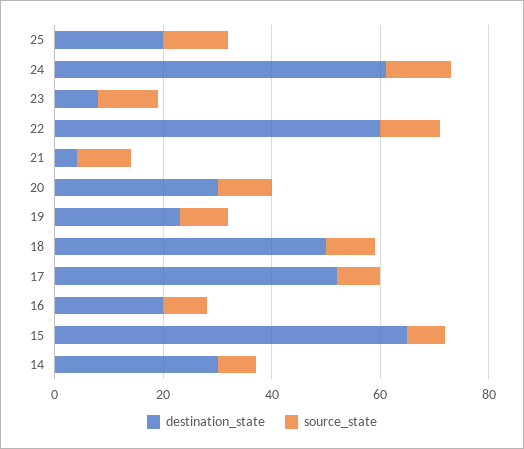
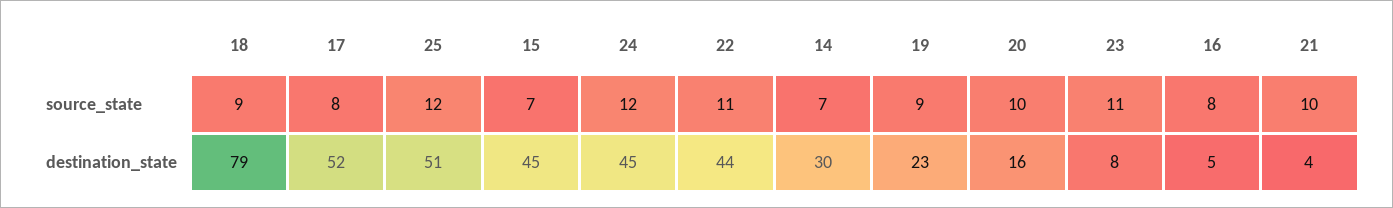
destination_state, 25: 20 -> 51
destination_state, 24: 60 -> 45
destination_state, 22: 60 -> 44
destination_state, 20: 30 -> 16
destination_state, 18: 50 -> 79
destination_state, 16: 20 -> 5
destination_state, 15: 65 -> 45

